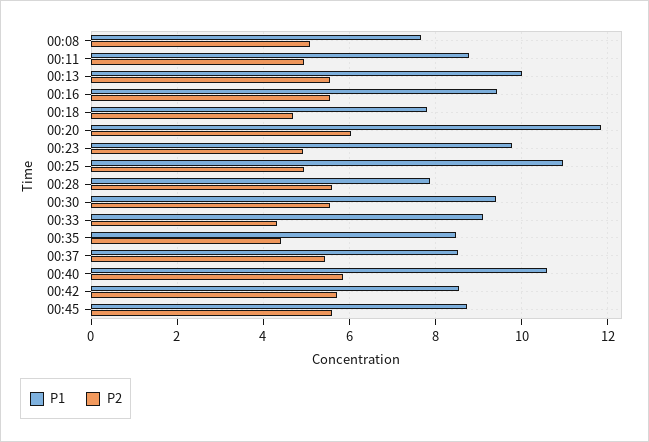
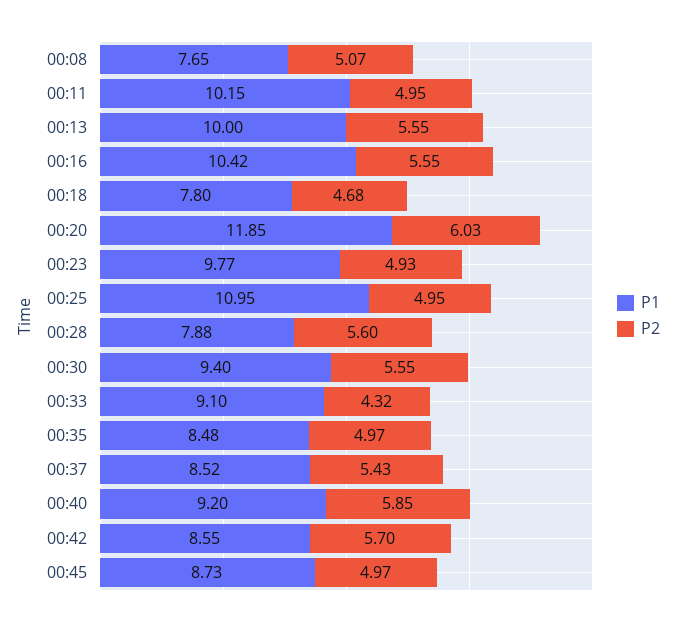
P1, 00:11: 8.8 -> 10.15
P1, 00:16: 9.4 -> 10.42
P2, 00:35: 4.4 -> 4.97
P1, 00:40: 10.6 -> 9.2
P2, 00:45: 5.6 -> 4.97

